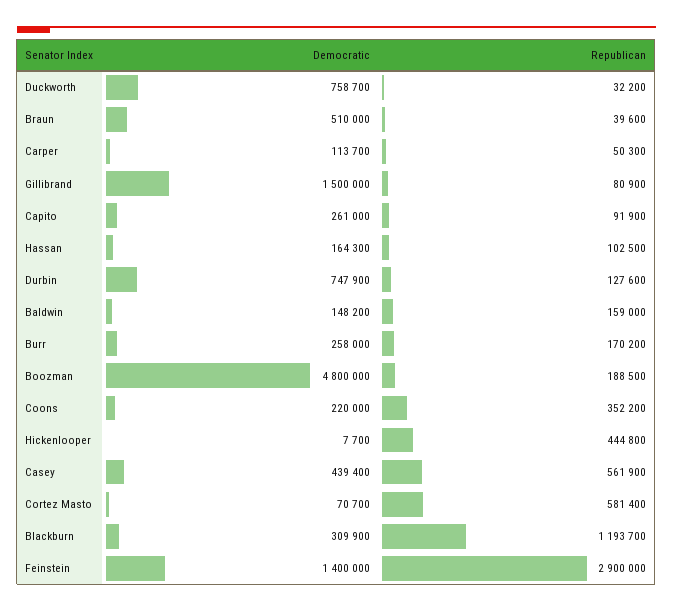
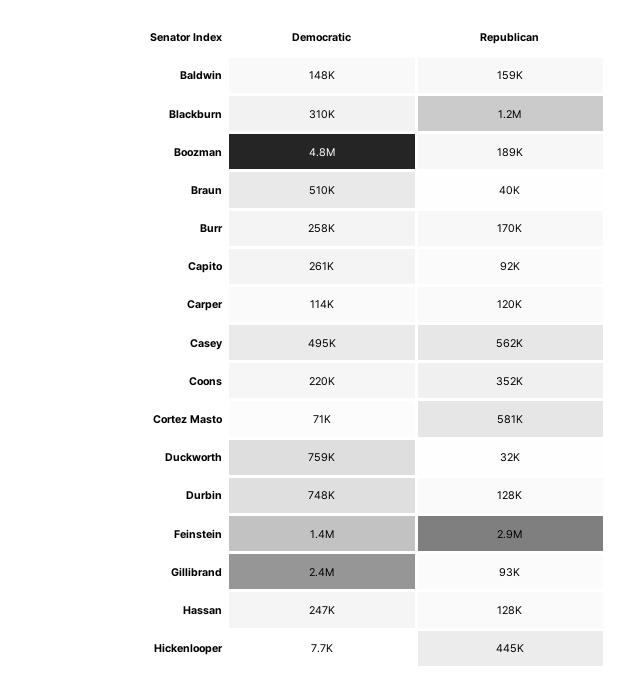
Republican, Carper: 50300 -> 120000
Democratic, Gillibrand: 1500000 -> 2400000
Republican, Gillibrand: 80900 -> 93000
Democratic, Hassan: 164300 -> 247000
Republican, Hassan: 102500 -> 128000
Democratic, Casey: 439400 -> 495000

